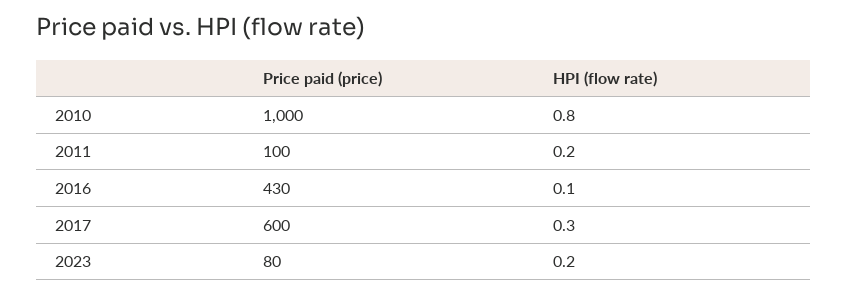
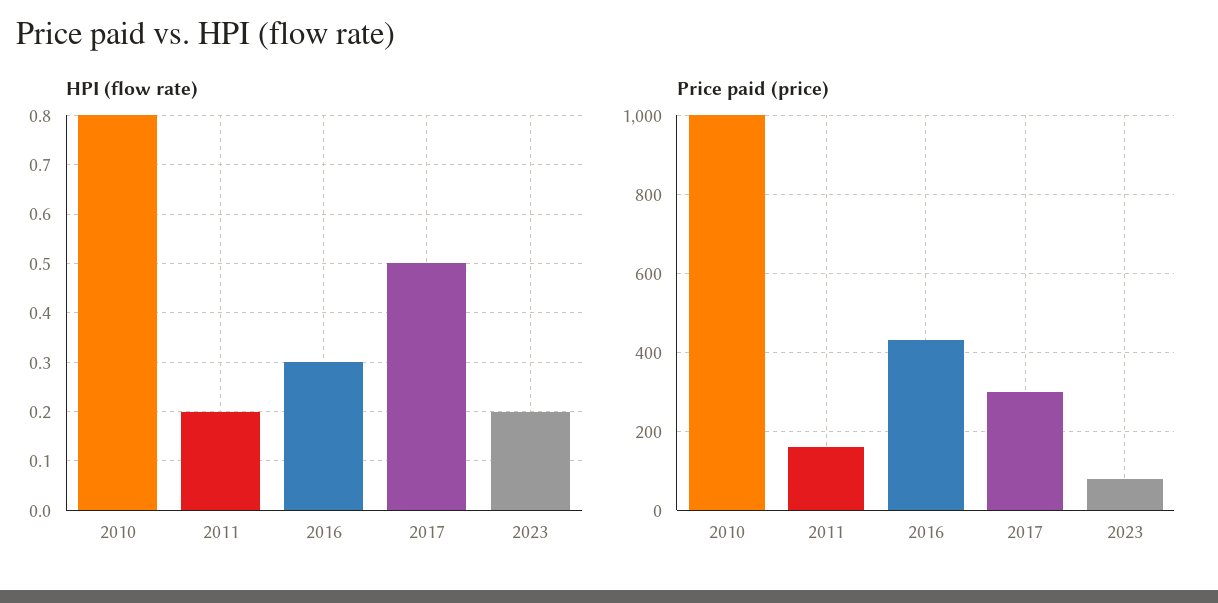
Price paid (price), 2011: 100 -> 160
HPI (flow rate), 2016: 0.1 -> 0.3
Price paid (price), 2017: 600 -> 300
HPI (flow rate), 2017: 0.3 -> 0.5

